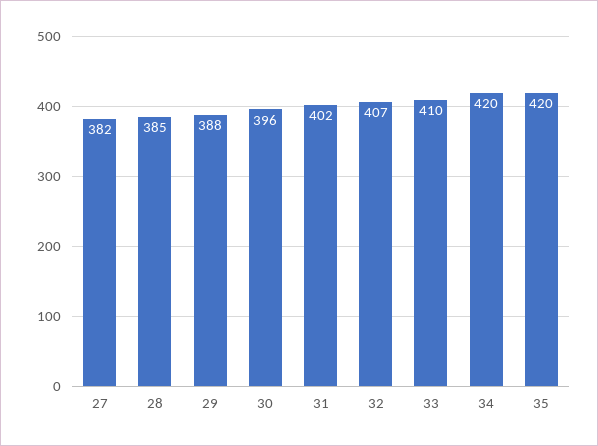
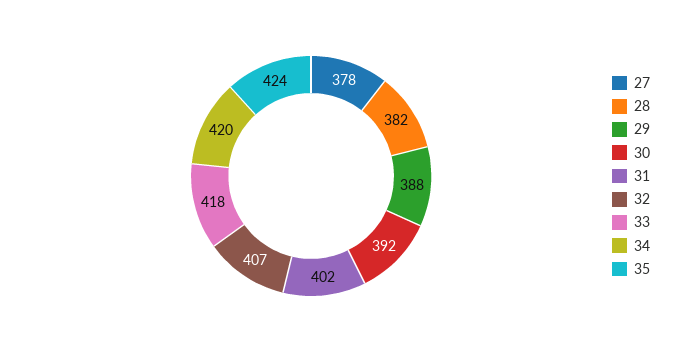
27: 382 -> 378
28: 385 -> 382
30: 396 -> 392
33: 410 -> 418
35: 420 -> 424

